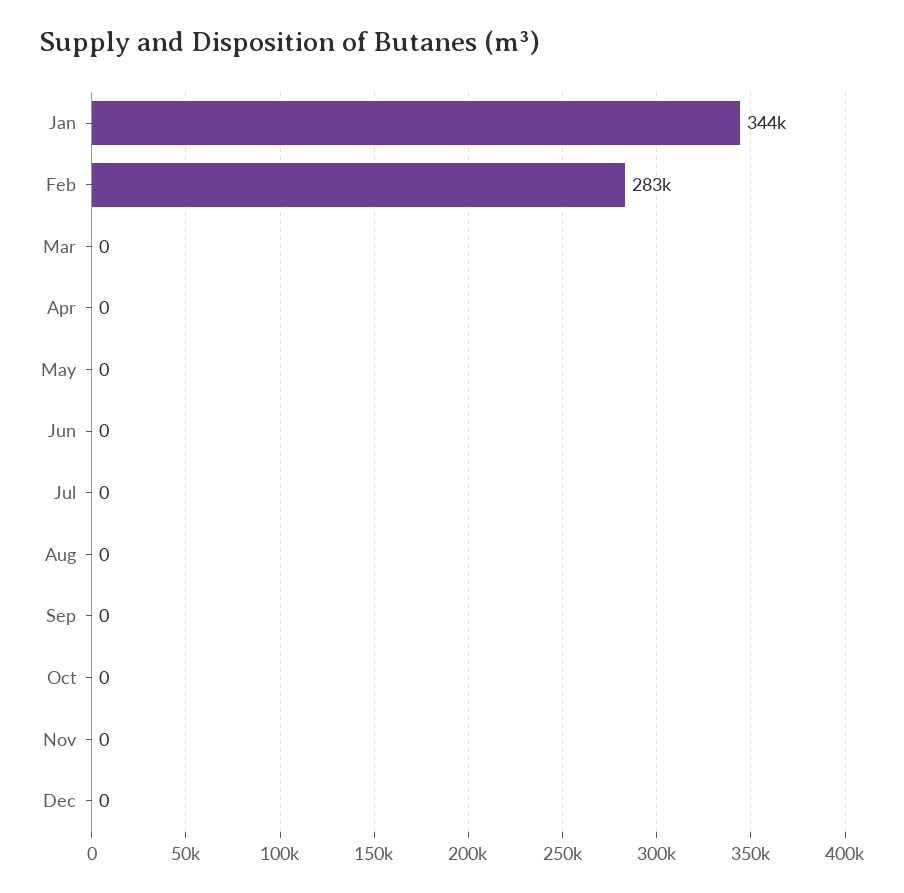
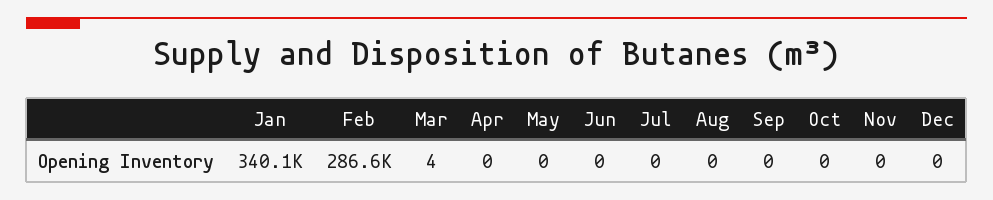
Jan: 344000 -> 340100
Feb: 283000 -> 286600
Mar: 0 -> 4

